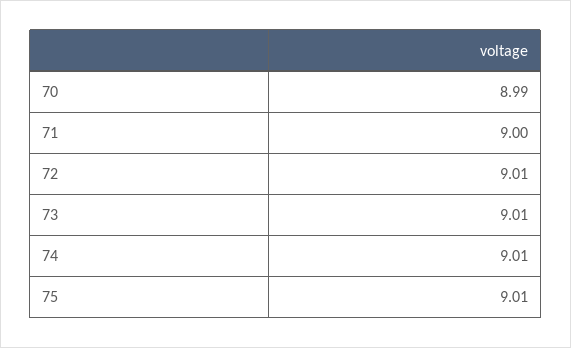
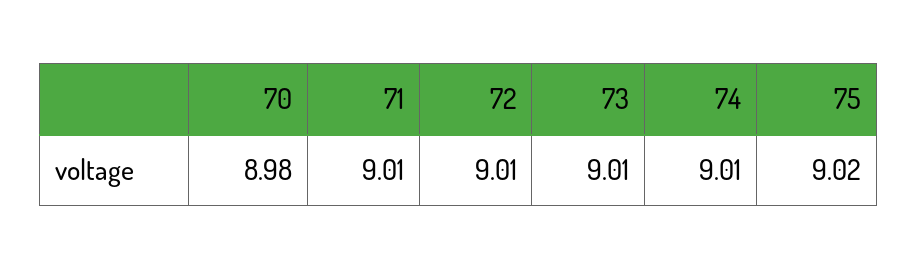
70: 8.99 -> 8.98
71: 9 -> 9.01
75: 9.01 -> 9.02

